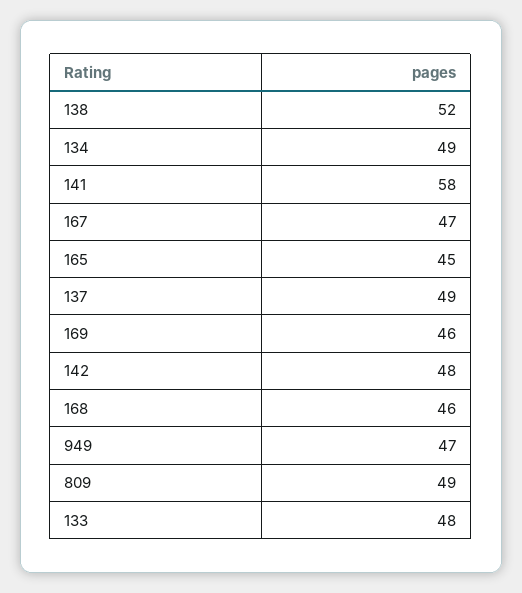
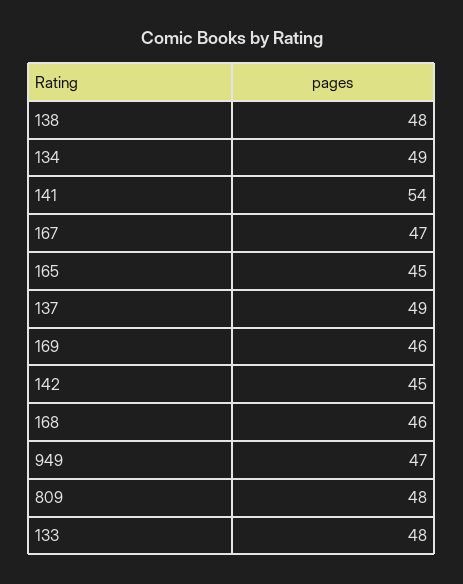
138: 52 -> 48
141: 58 -> 54
142: 48 -> 45
809: 49 -> 48

